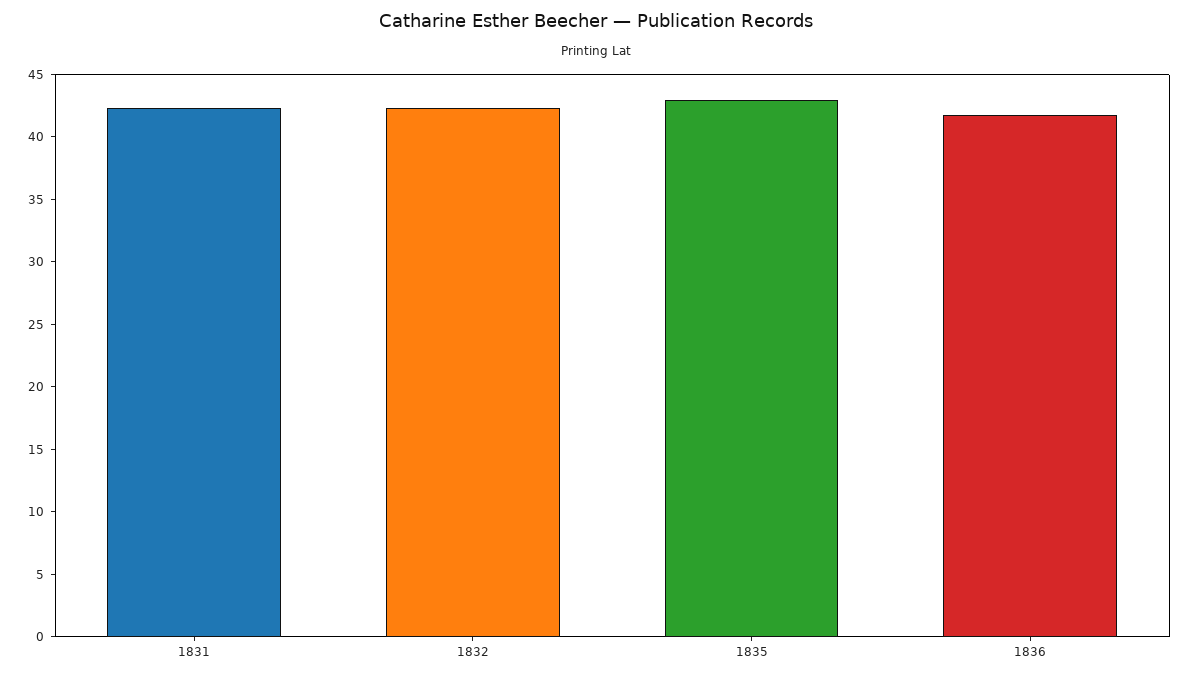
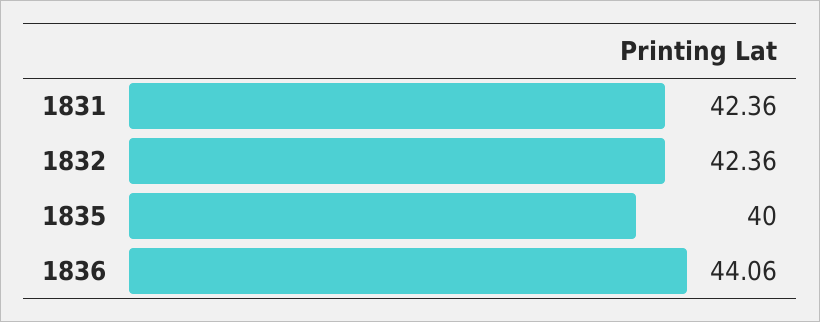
1835: 43 -> 40
1836: 42 -> 44.06

